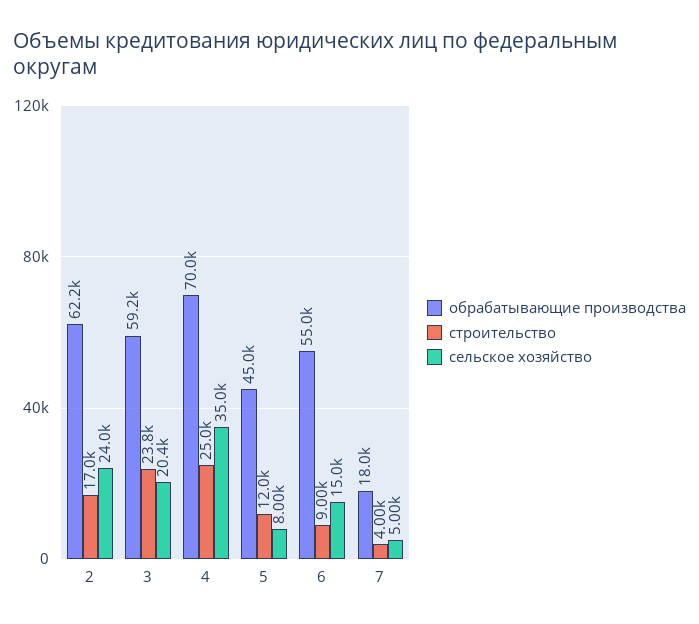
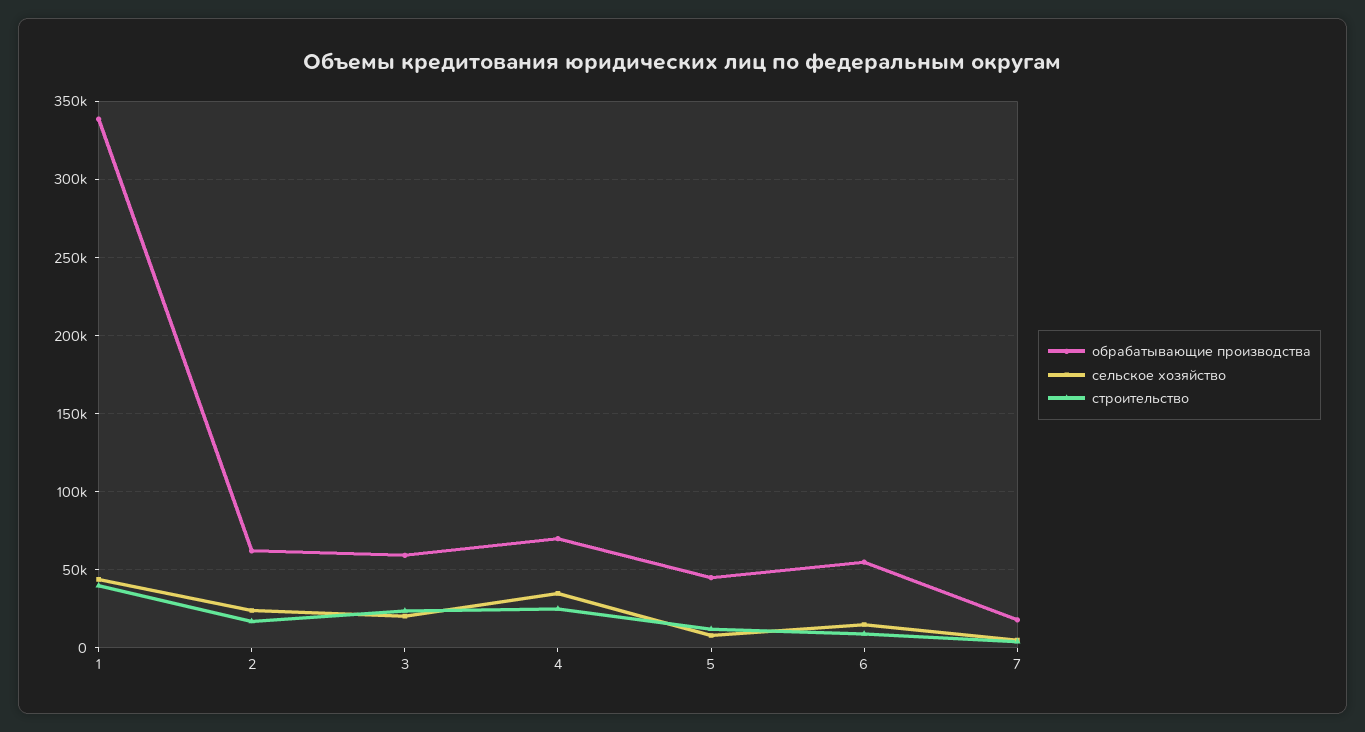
обрабатывающие производства, 1: none -> 340000
сельское хозяйство, 1: none -> 45000
строительство, 1: none -> 40000

